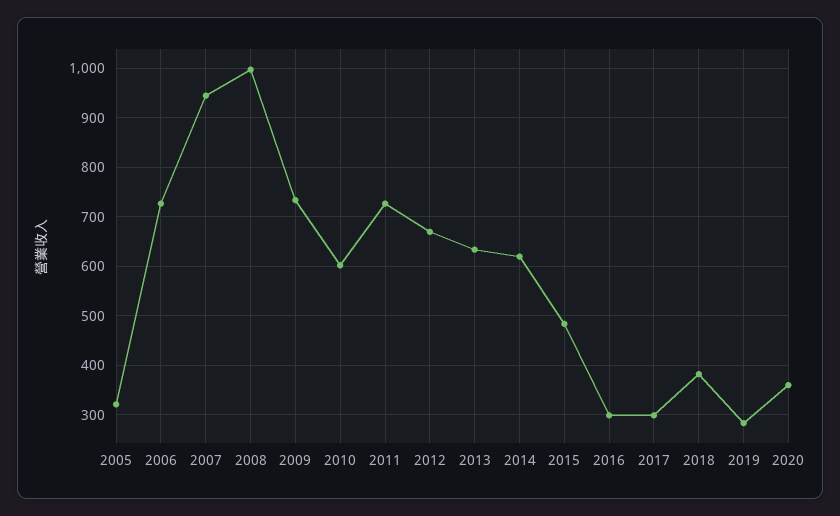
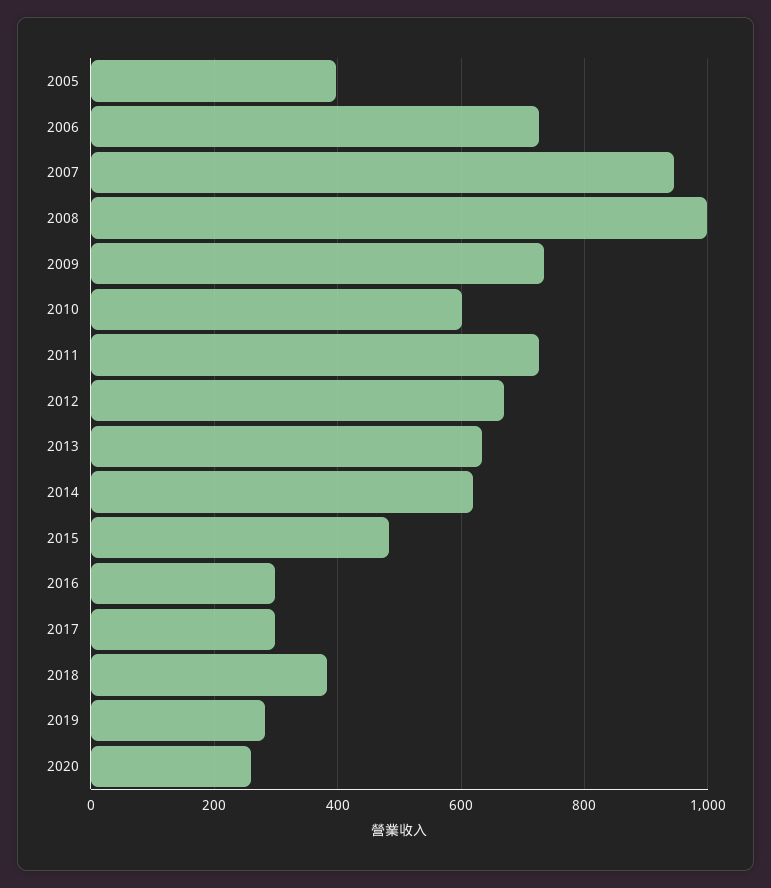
2005: 320 -> 400
2020: 360 -> 260

